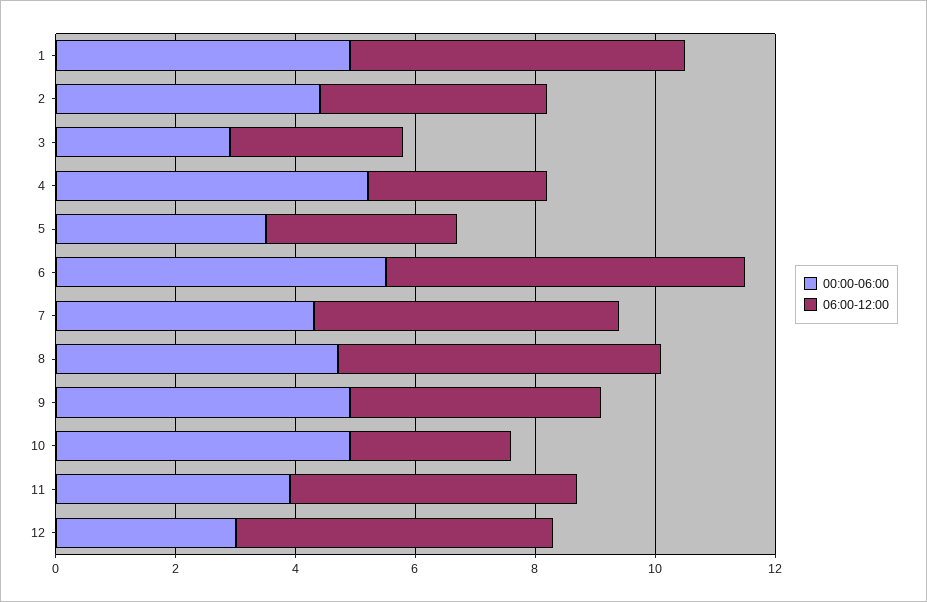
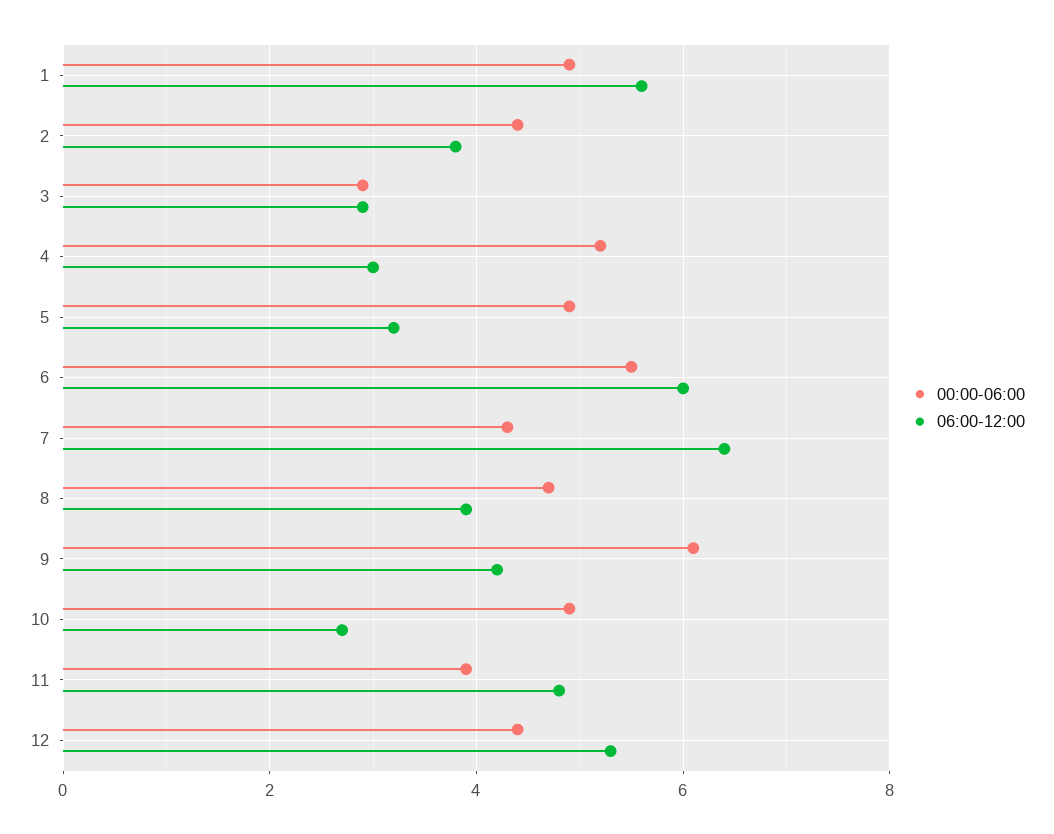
00:00-06:00, 5: 3.5 -> 5
06:00-12:00, 7: 5 -> 6.5
06:00-12:00, 8: 5.5 -> 4
00:00-06:00, 9: 5 -> 6
00:00-06:00, 12: 3 -> 4.5

